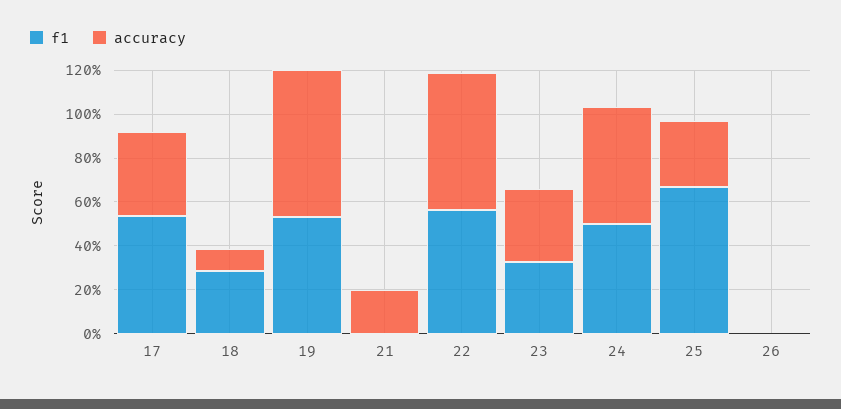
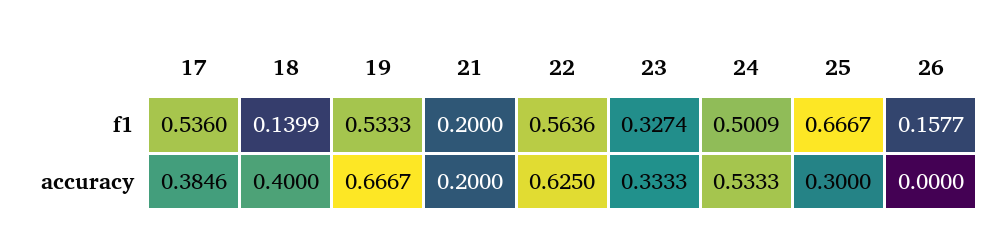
f1, 18: 0.3 -> 0.1399
accuracy, 18: 0.1 -> 0.4
f1, 21: 0 -> 0.2
f1, 26: 0 -> 0.1577

